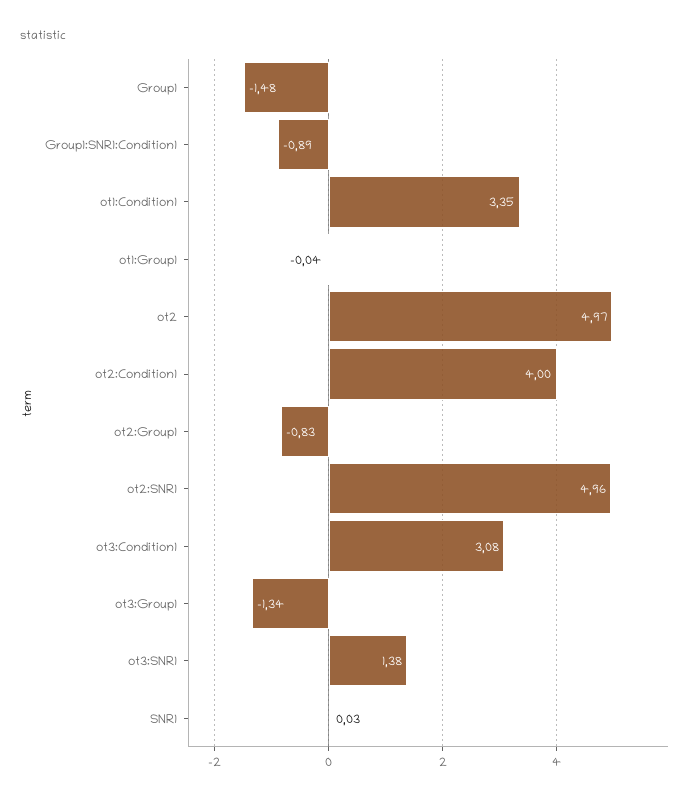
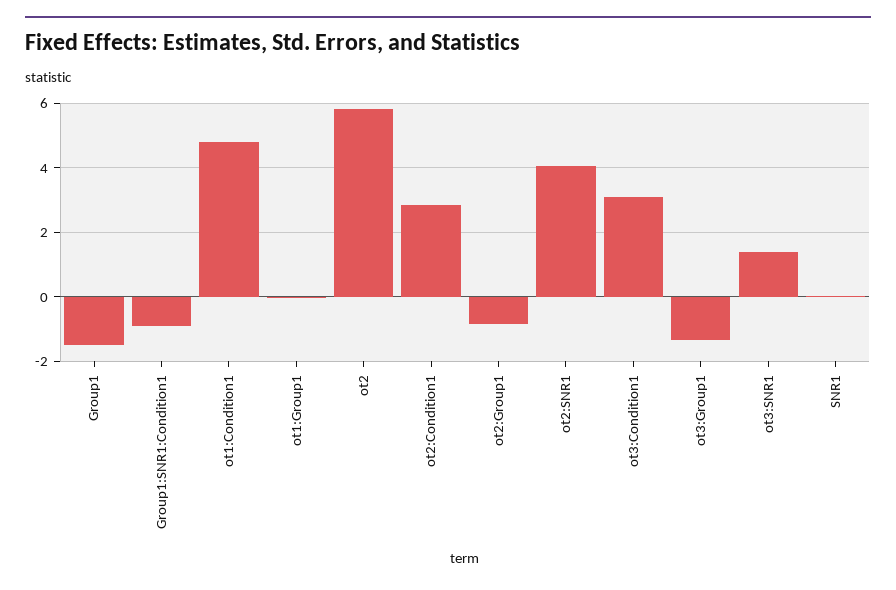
ot1:Condition1: 3.35 -> 4.8
ot2: 4.97 -> 5.8
ot2:Condition1: 4 -> 2.8
ot2:SNR1: 4.96 -> 4

